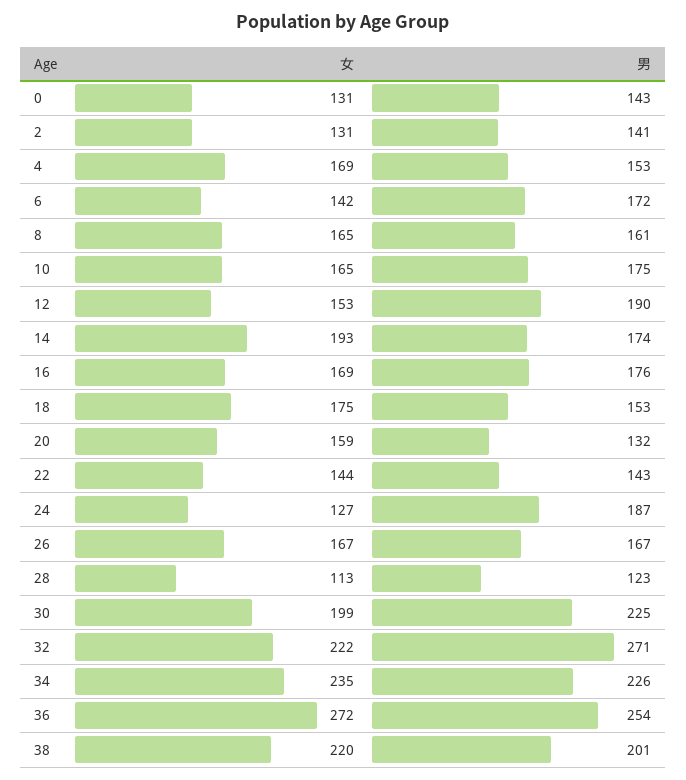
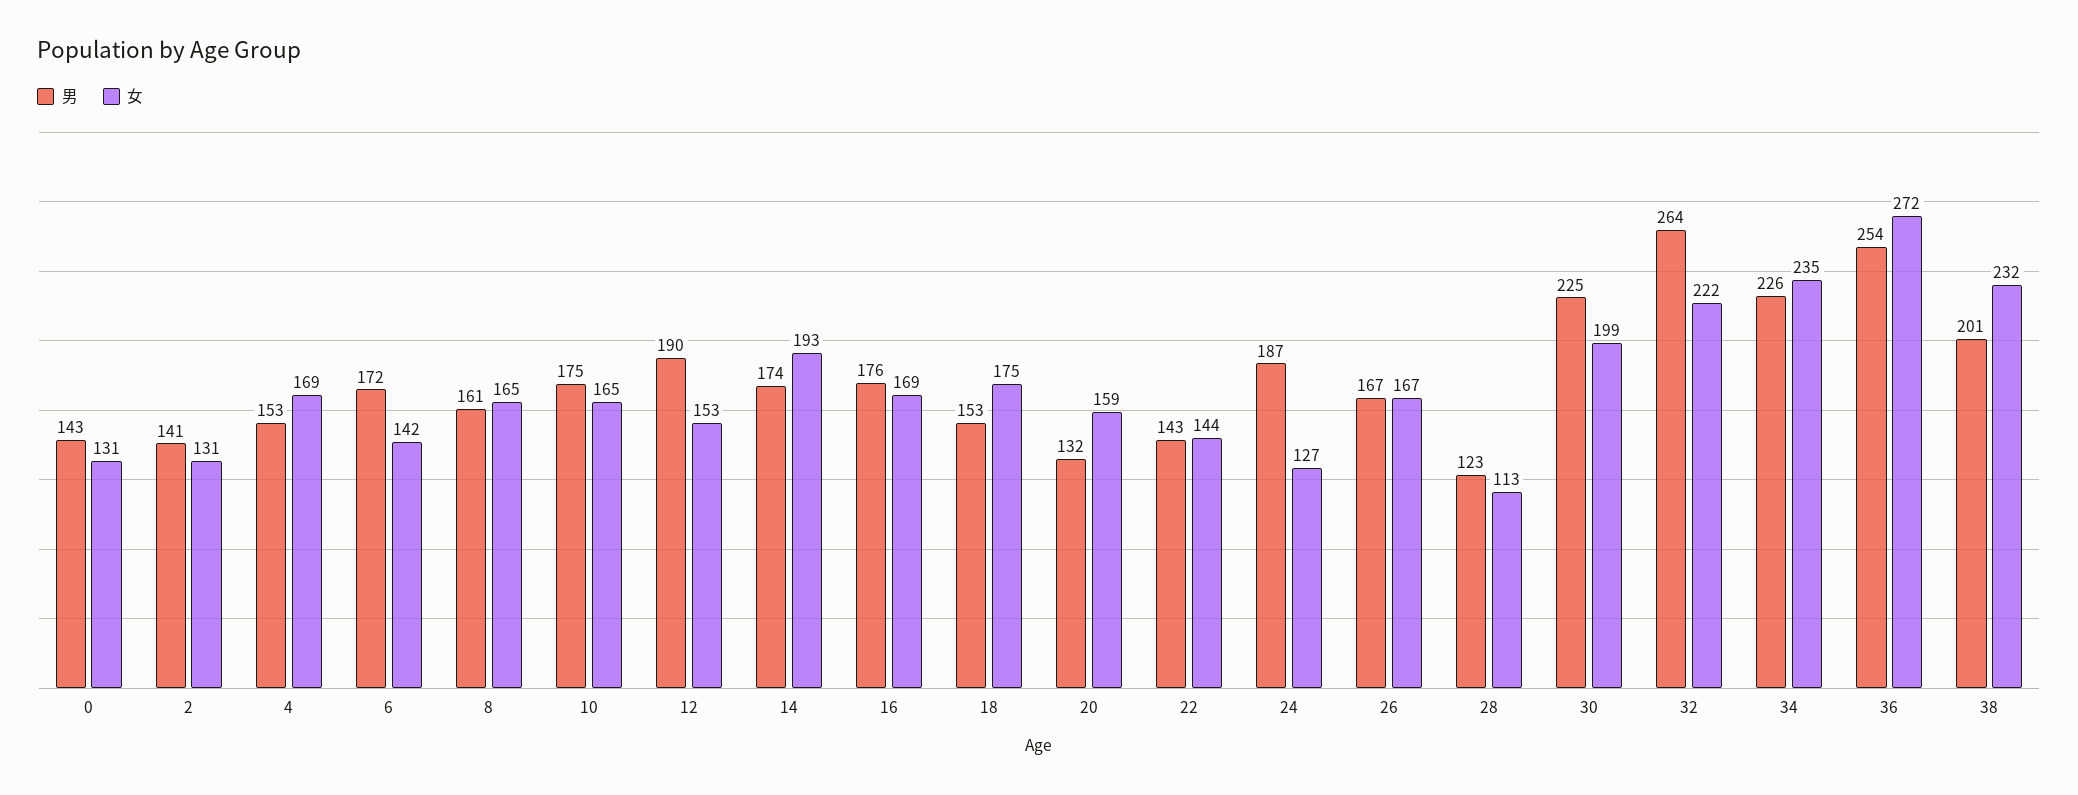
男, 32: 271 -> 264
女, 38: 220 -> 232

